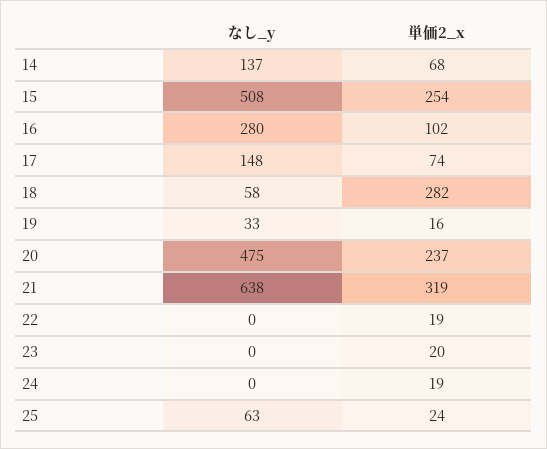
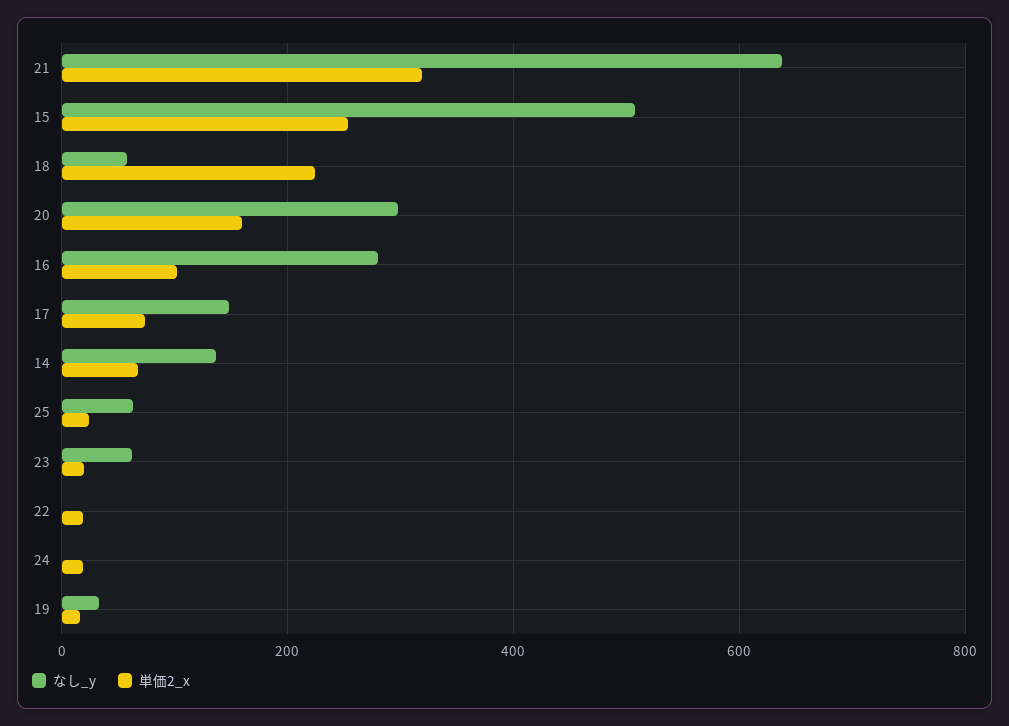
単価2_x, 18: 282 -> 220
なし_y, 20: 475 -> 300
単価2_x, 20: 237 -> 160
なし_y, 23: 0 -> 60

